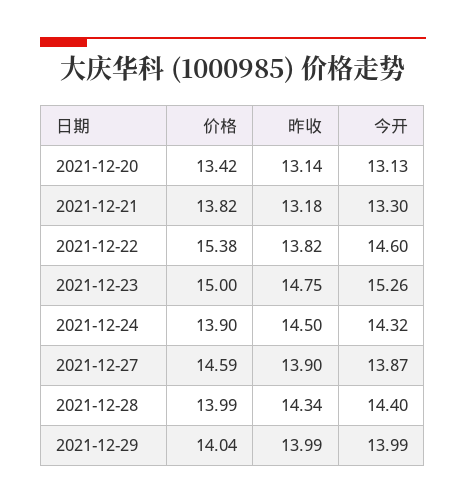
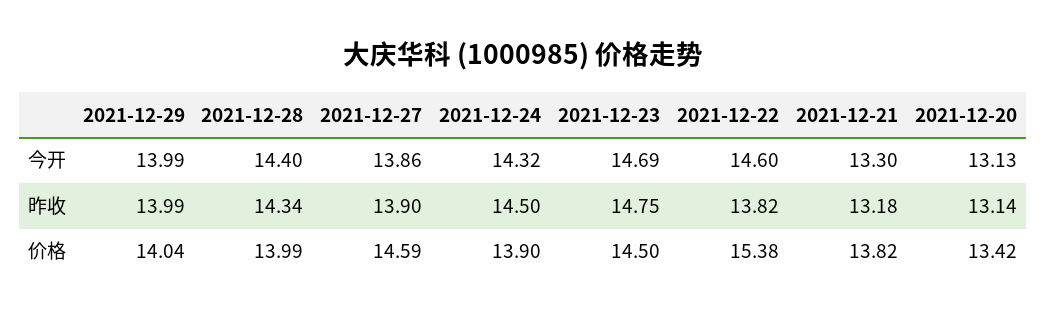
价格, 2021-12-23: 15 -> 14.5
今开, 2021-12-23: 15.26 -> 14.69
今开, 2021-12-27: 13.87 -> 13.86

